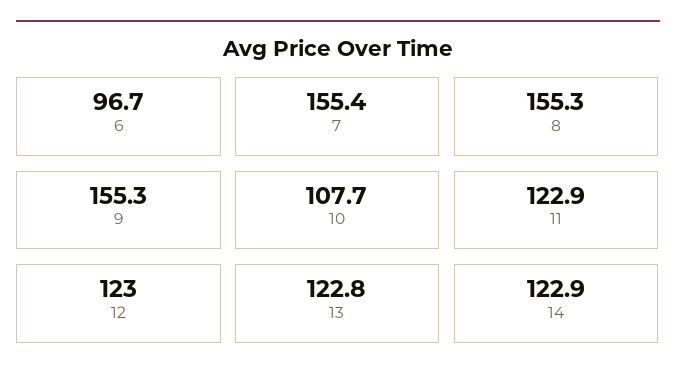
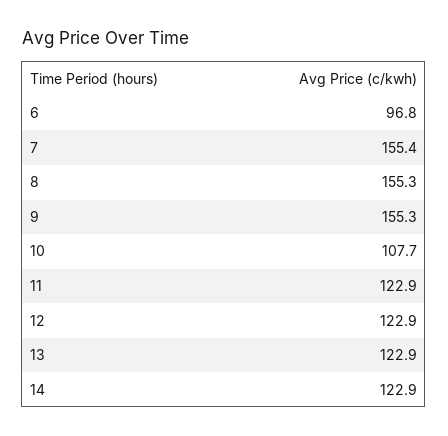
6: 96.7 -> 96.8
12: 123 -> 122.9
13: 122.8 -> 122.9

